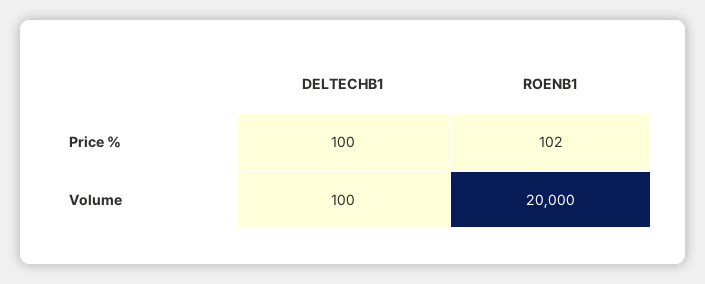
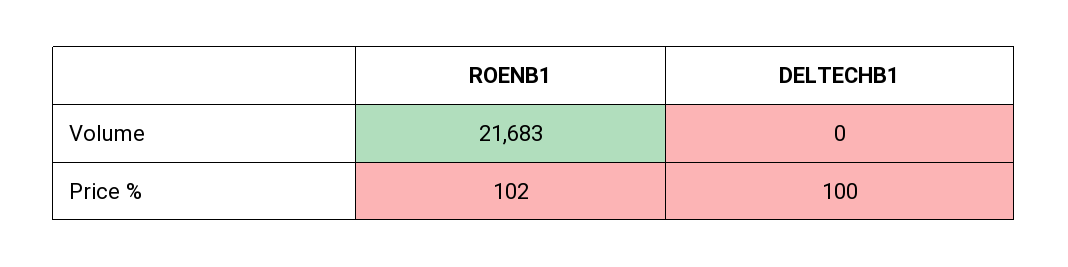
DELTECHB1, Volume: 100 -> 0
ROENB1, Volume: 20000 -> 21683

